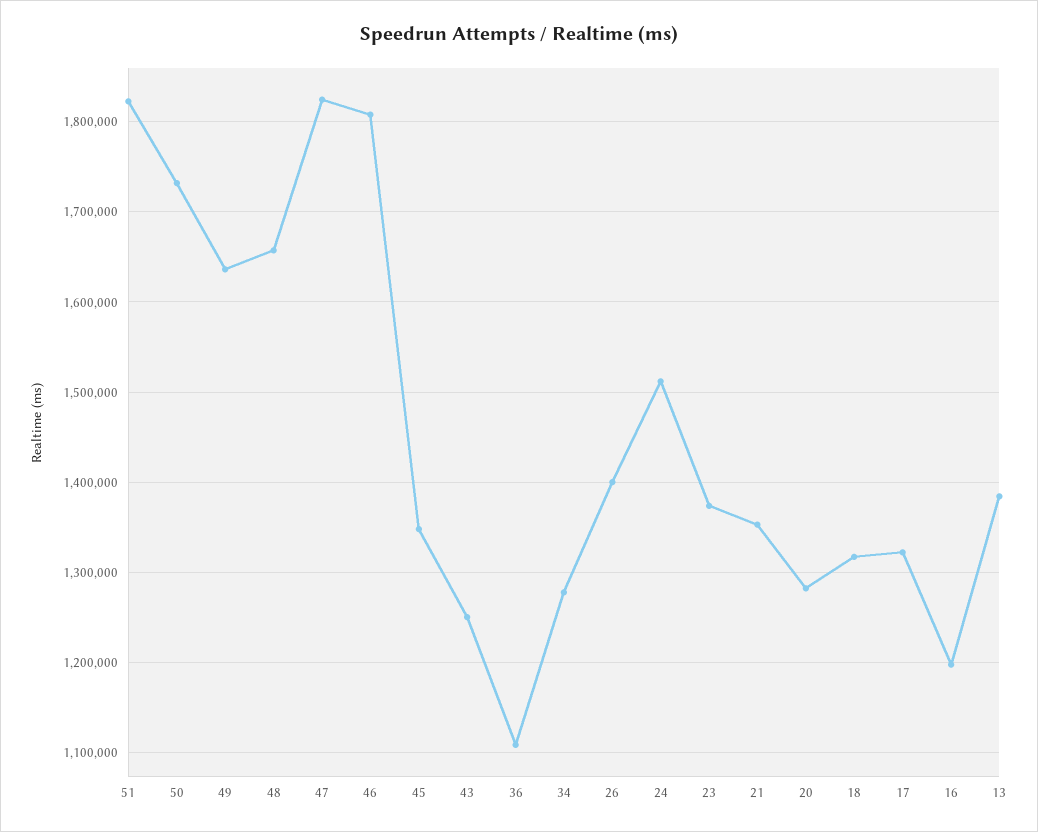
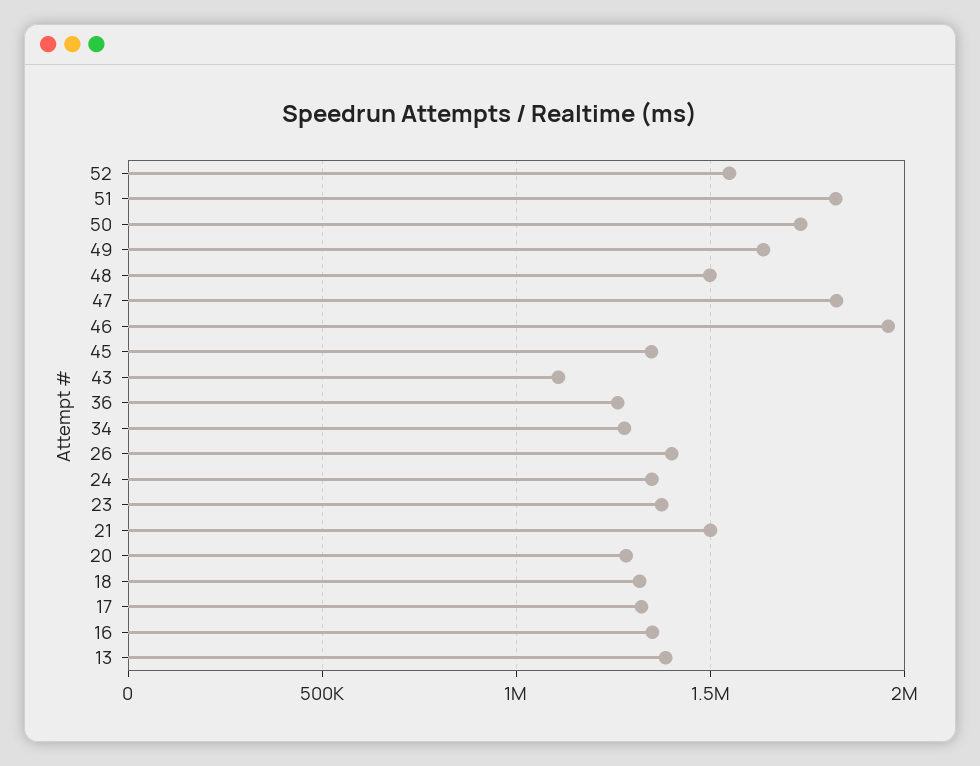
48: 1660000 -> 1500000
46: 1810000 -> 1950000
43: 1250000 -> 1100000
36: 1110000 -> 1250000
24: 1510000 -> 1350000
21: 1350000 -> 1500000
16: 1200000 -> 1350000
52: none -> 1550000

